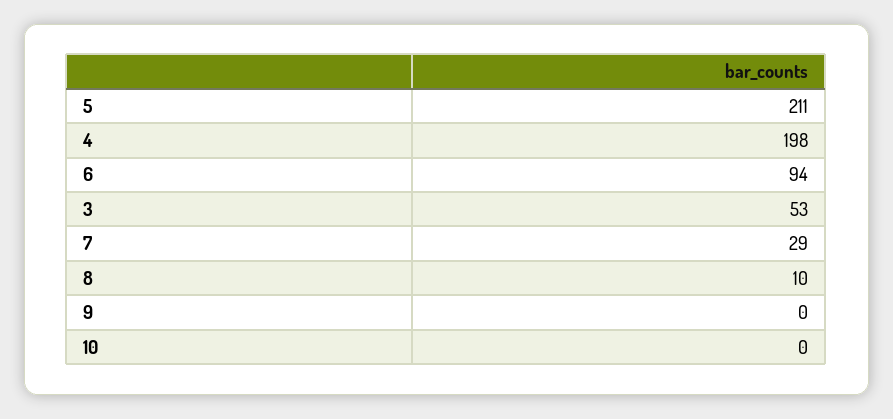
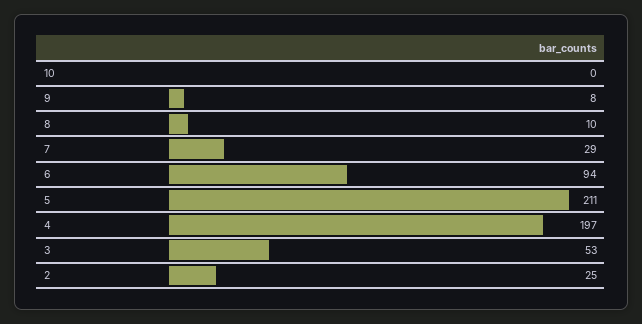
4: 198 -> 197
9: 0 -> 8
2: none -> 25

